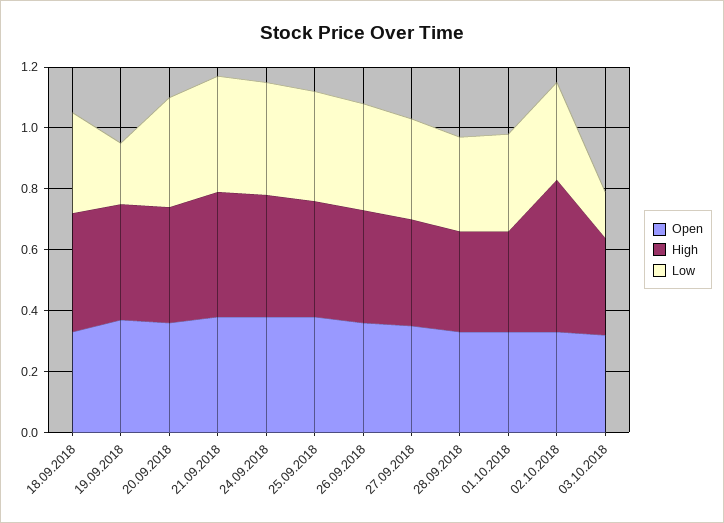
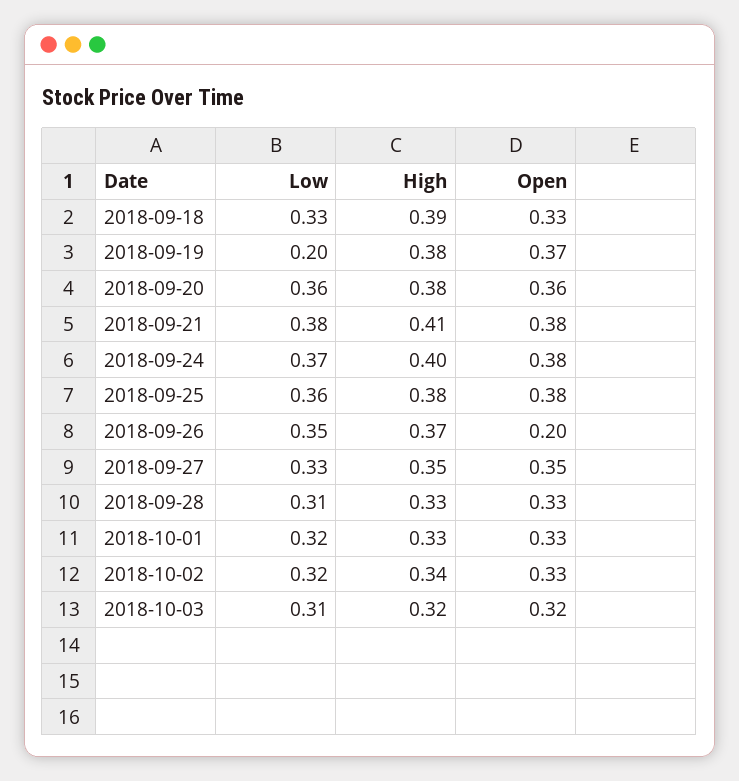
Open, 26.09.2018: 0.35 -> 0.2
High, 02.10.2018: 0.5 -> 0.34
Low, 03.10.2018: 0.15 -> 0.31

